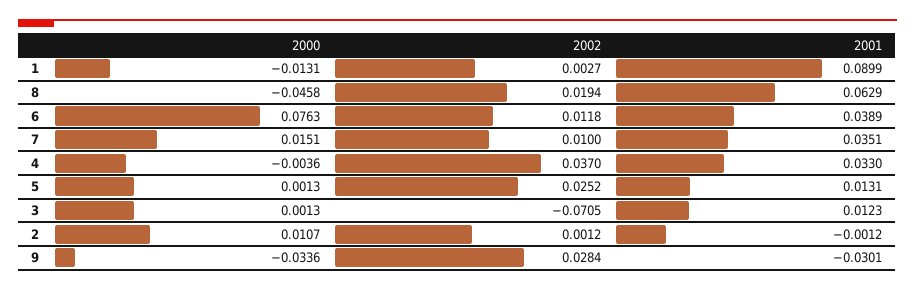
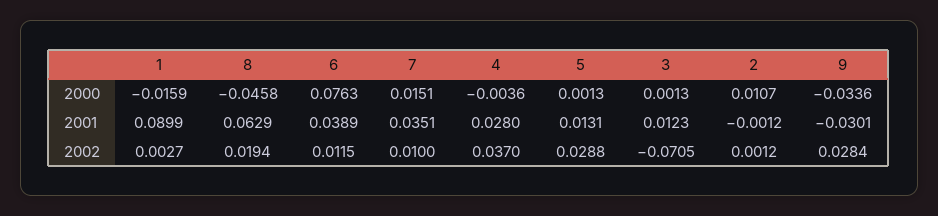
2000, 1: -0.0131 -> -0.0159
2002, 6: 0.0118 -> 0.0115
2001, 4: 0.033 -> 0.028
2002, 5: 0.0252 -> 0.0288

